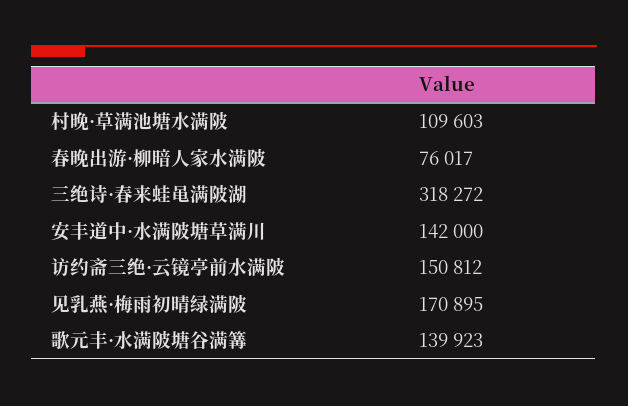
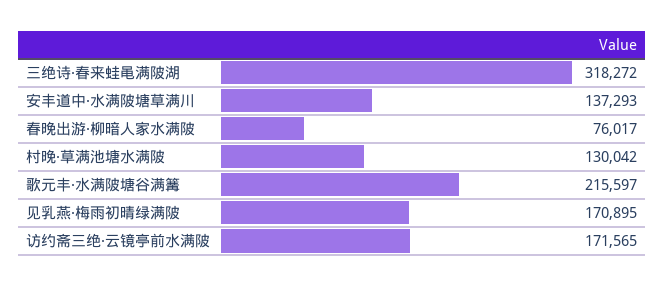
村晚·草满池塘水满陂: 109603 -> 130042
安丰道中·水满陂塘草满川: 142000 -> 137293
访约斋三绝·云镜亭前水满陂: 150812 -> 171565
歌元丰·水满陂塘谷满篝: 139923 -> 215597

